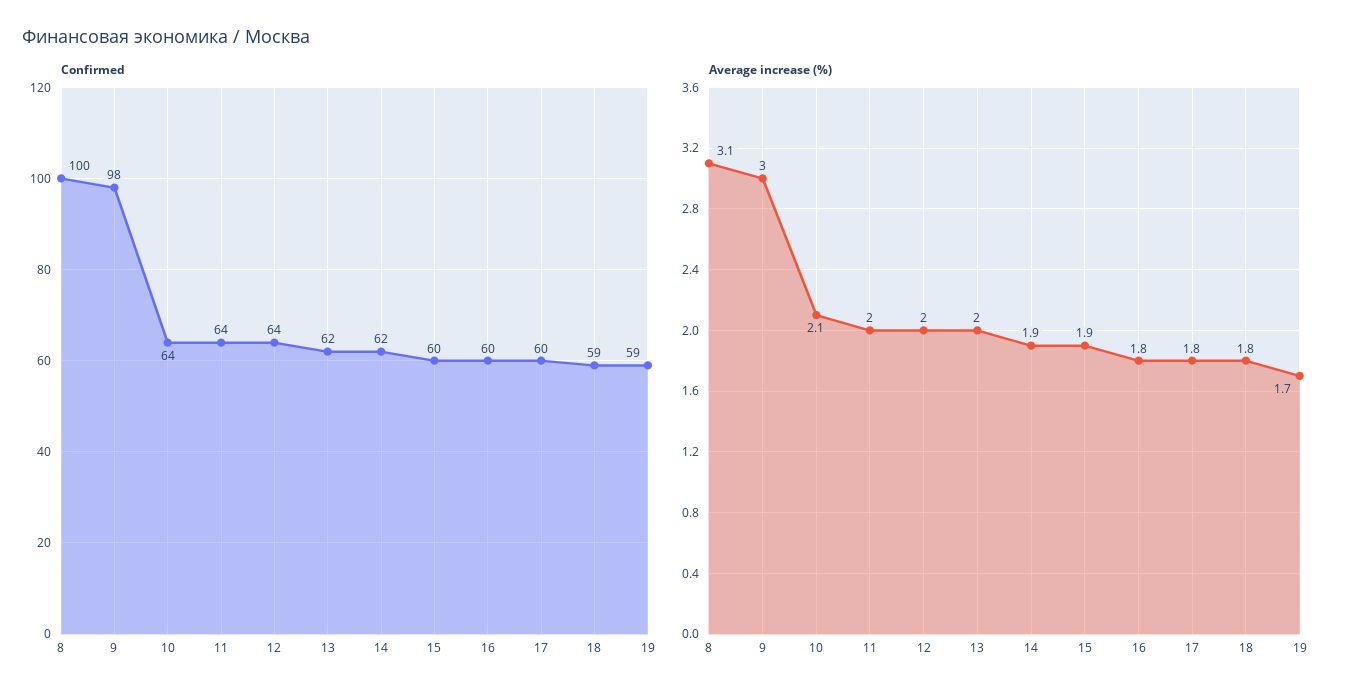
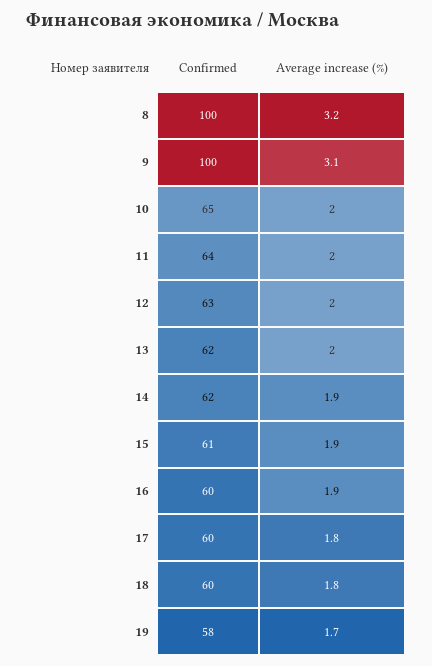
Confirmed, 9: 98 -> 100
Confirmed, 10: 64 -> 65
Confirmed, 12: 64 -> 63
Confirmed, 15: 60 -> 61
Confirmed, 18: 59 -> 60
Confirmed, 19: 59 -> 58
Average increase (%), 8: 3.1 -> 3.2
Average increase (%), 9: 3 -> 3.1
Average increase (%), 10: 2.1 -> 2
Average increase (%), 16: 1.8 -> 1.9

